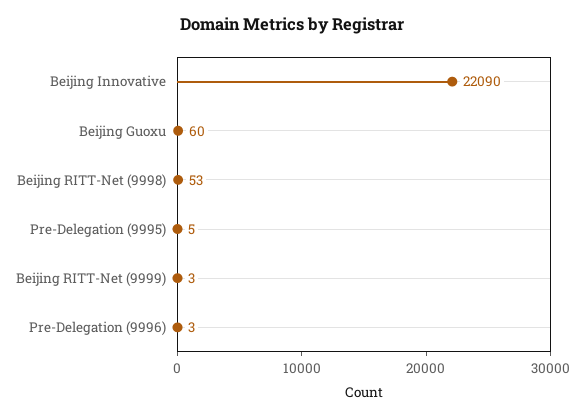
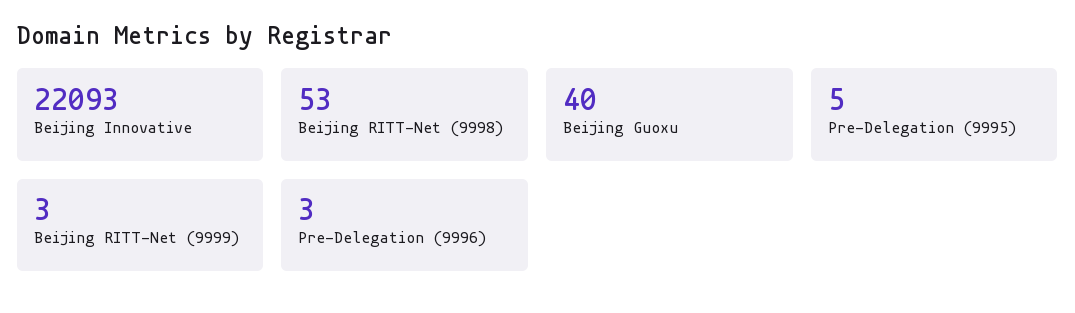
Beijing Innovative: 22090 -> 22093
Beijing Guoxu: 60 -> 40

